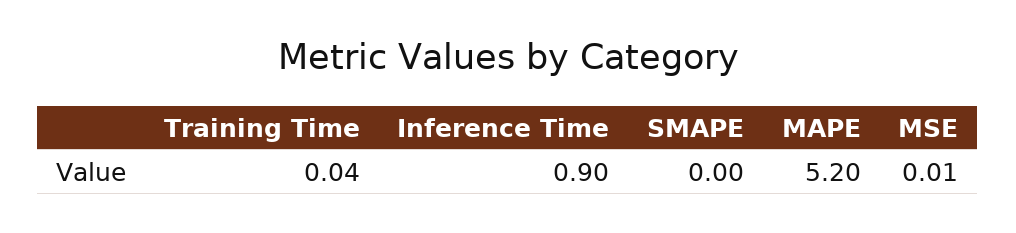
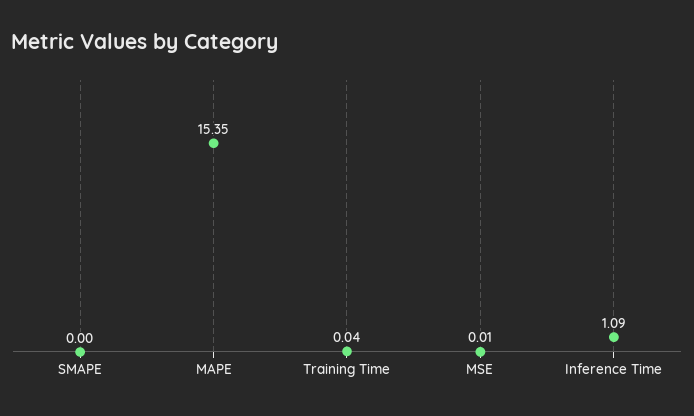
Inference Time: 0.9 -> 1.09
MAPE: 5.2 -> 15.35

